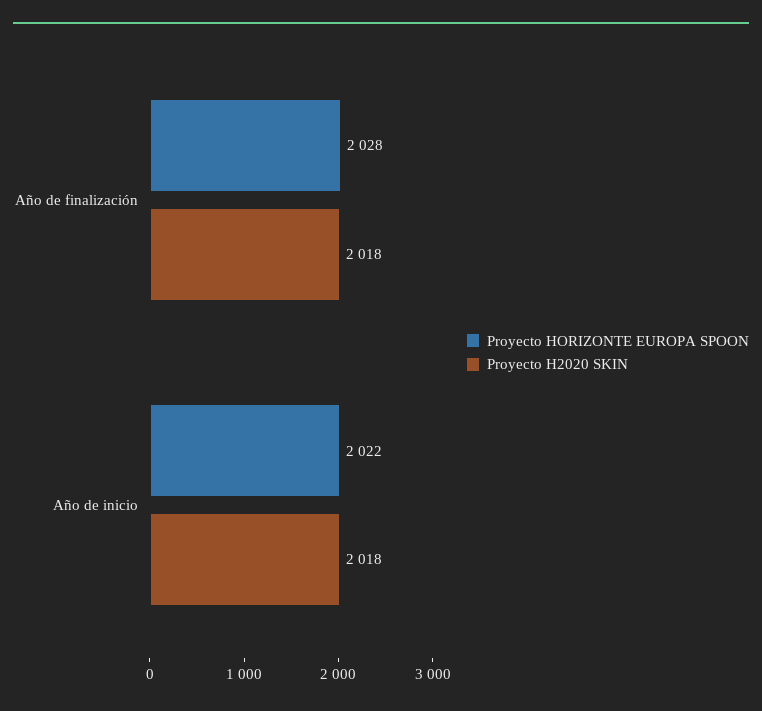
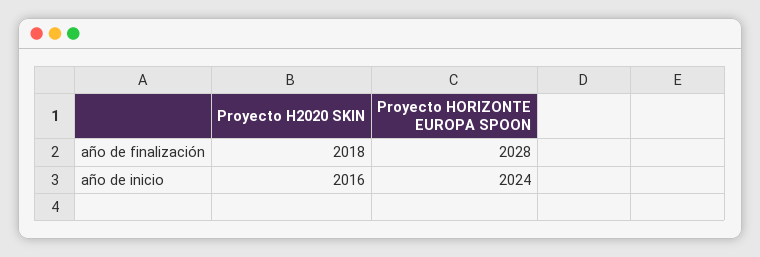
Proyecto HORIZONTE EUROPA SPOON, Año de inicio: 2022 -> 2024
Proyecto H2020 SKIN, Año de inicio: 2018 -> 2016

